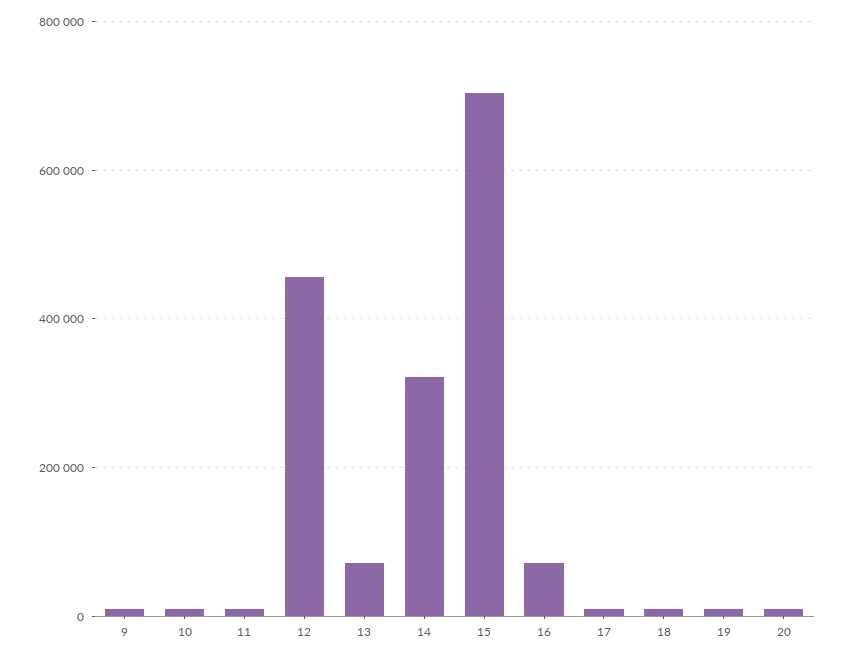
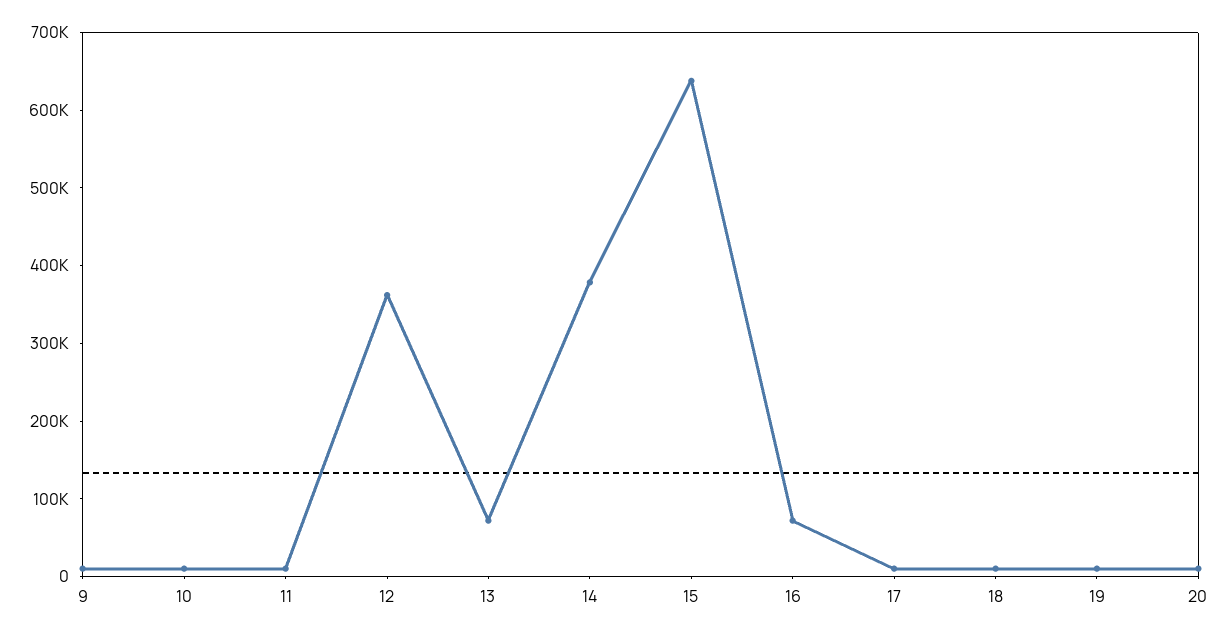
12: 460000 -> 360000
14: 320000 -> 380000
15: 700000 -> 640000

